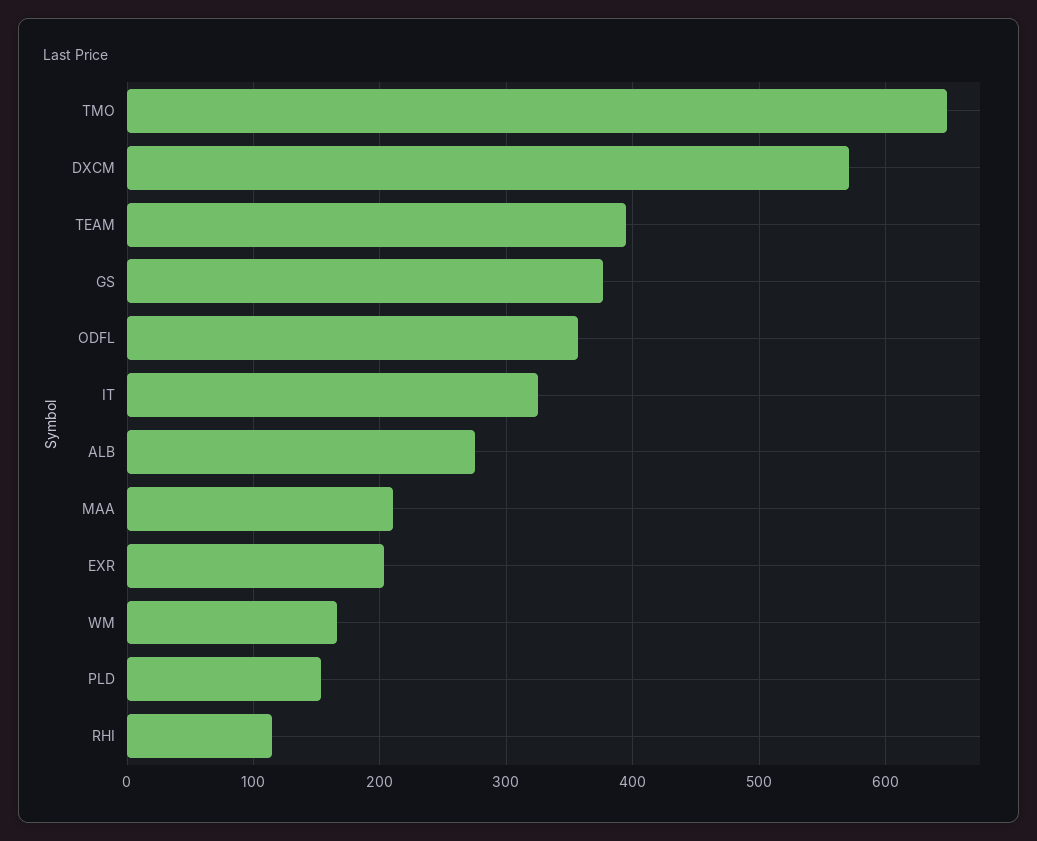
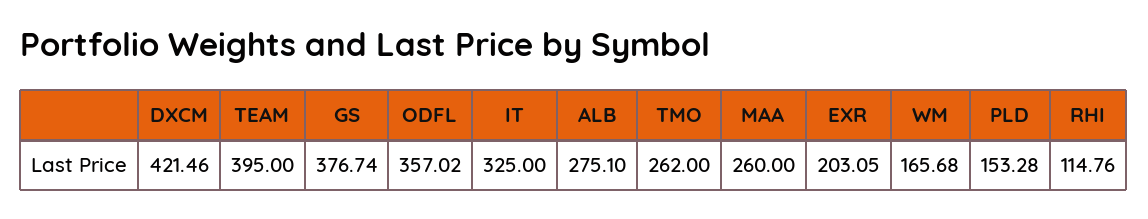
TMO: 650 -> 262
DXCM: 570 -> 421.46
MAA: 210 -> 260

